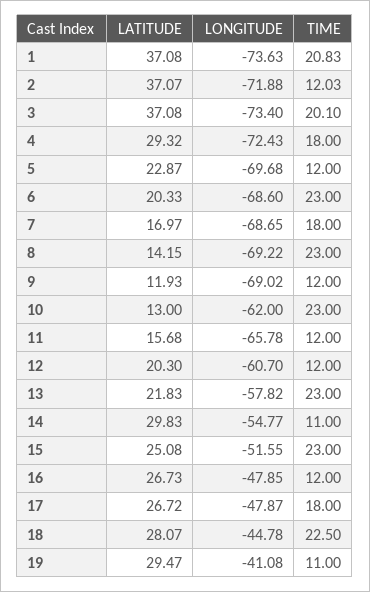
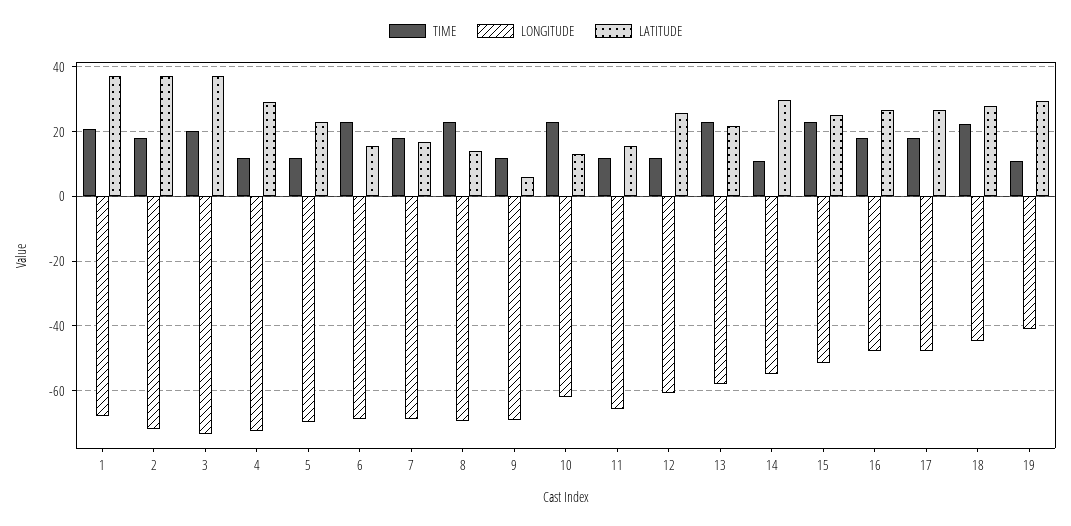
LONGITUDE, 1: -73.63 -> -68
TIME, 2: 12.03 -> 18
TIME, 4: 18 -> 12
LATITUDE, 6: 20.33 -> 16
LATITUDE, 9: 11.93 -> 6
LATITUDE, 12: 20.3 -> 26
TIME, 16: 12 -> 18

